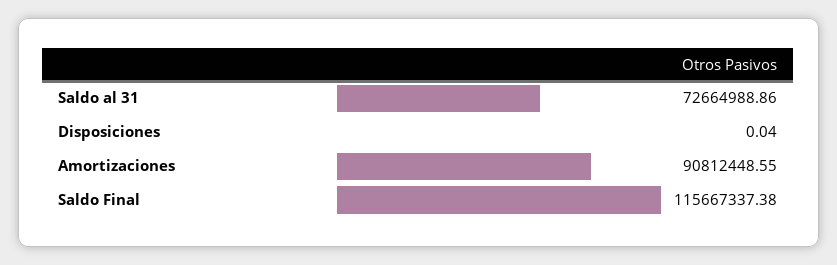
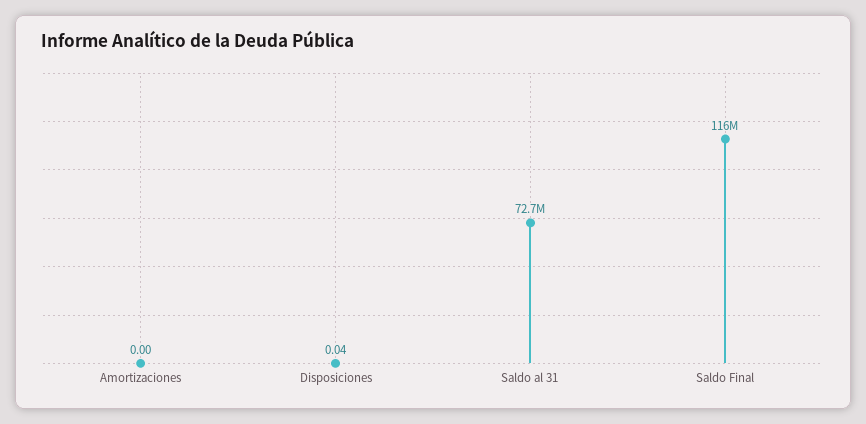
Amortizaciones: 90812448.55 -> 0

